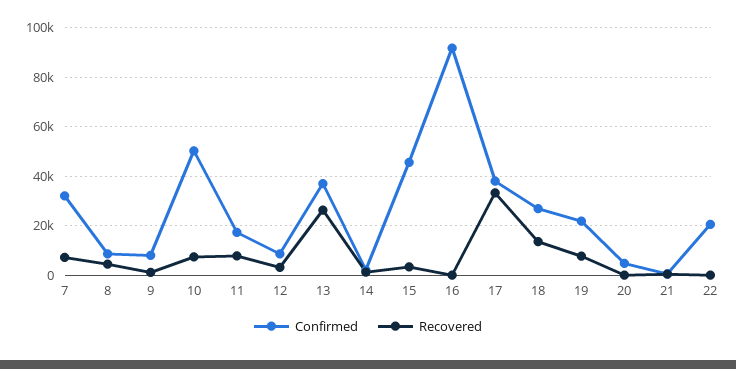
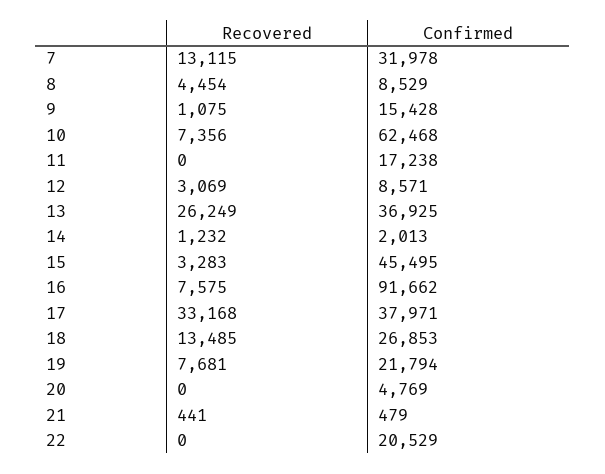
Recovered, 7: 7500 -> 13115
Confirmed, 9: 7500 -> 15428
Confirmed, 10: 50000 -> 62468
Recovered, 11: 7500 -> 0
Recovered, 16: 0 -> 7575

